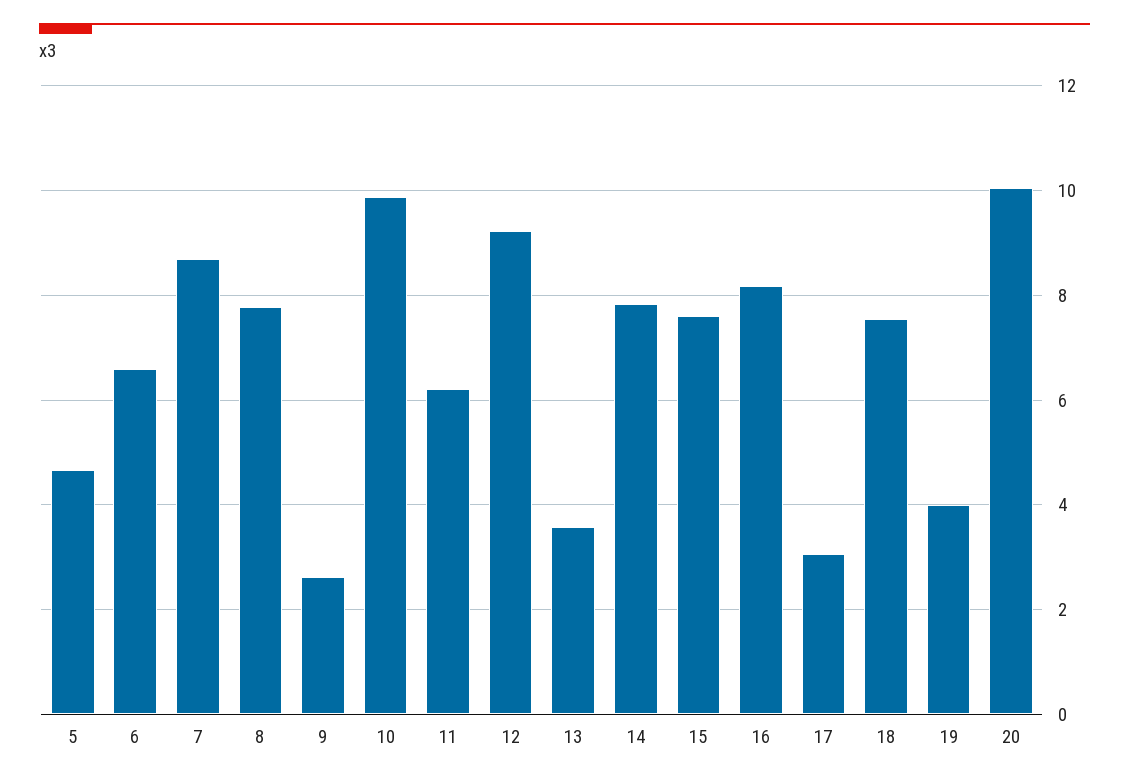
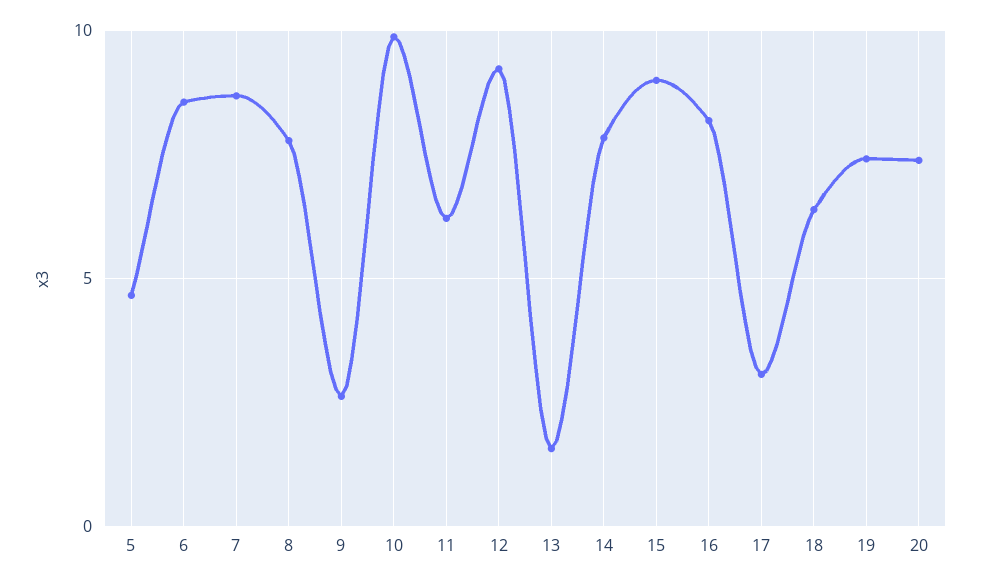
6: 6.6 -> 8.5
13: 3.6 -> 1.5
15: 7.6 -> 9
18: 7.6 -> 6.5
19: 4 -> 7.5
20: 10 -> 7.5

